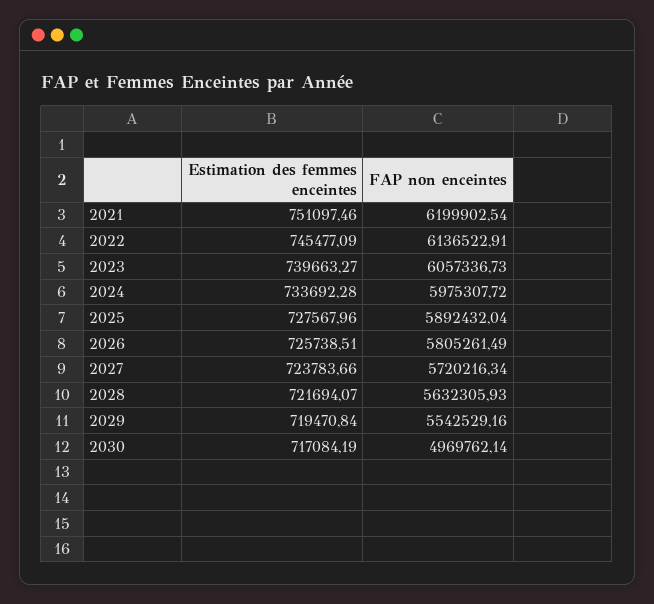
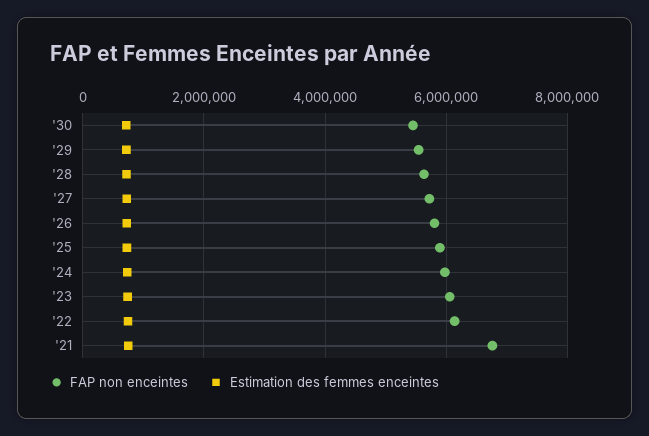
FAP non enceintes, 2021: 6199902.54 -> 6800000
FAP non enceintes, 2030: 4969762.14 -> 5400000

